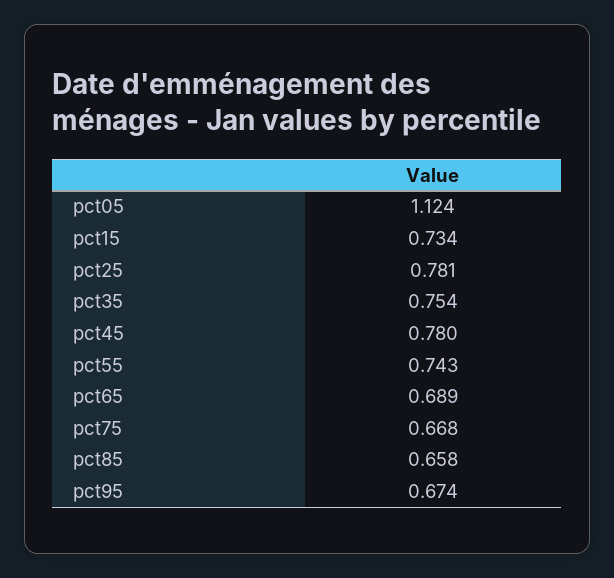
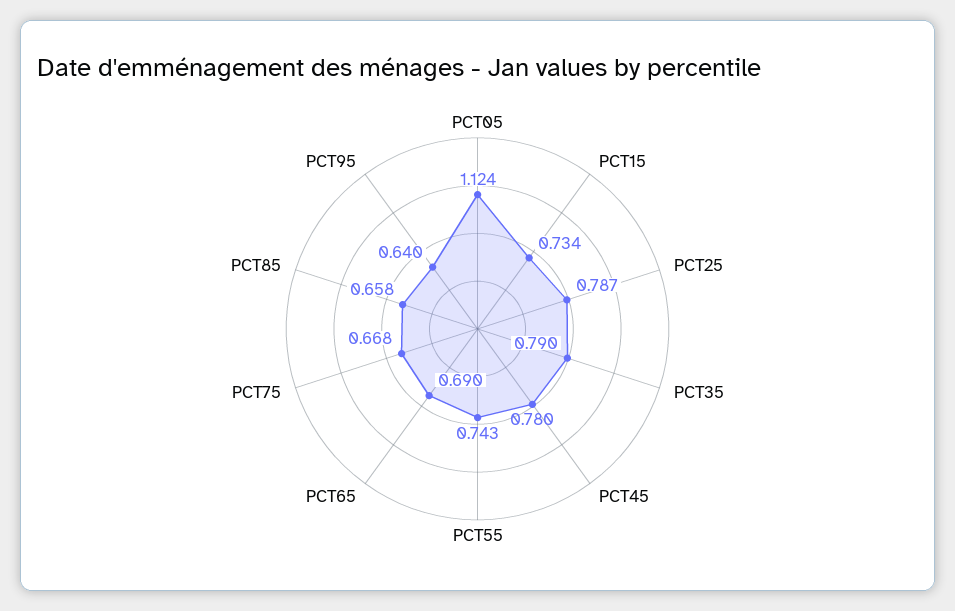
pct25: 0.781 -> 0.787
pct35: 0.754 -> 0.79
pct65: 0.689 -> 0.69
pct95: 0.674 -> 0.64

